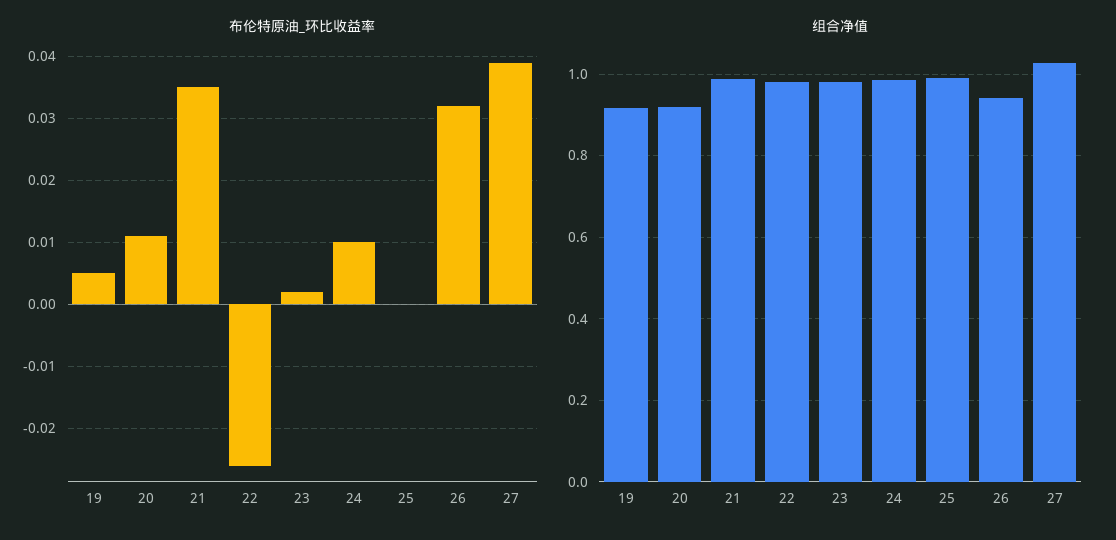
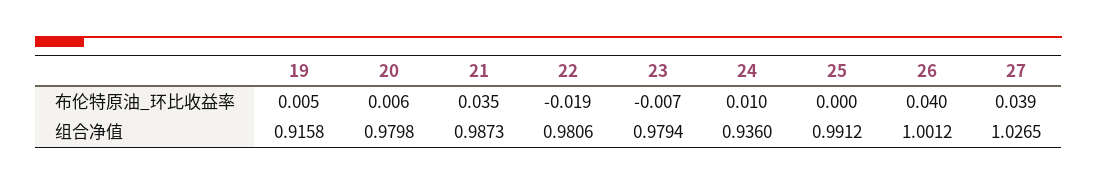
布伦特原油_环比收益率, 20: 0.011 -> 0.006
布伦特原油_环比收益率, 22: -0.026 -> -0.019
布伦特原油_环比收益率, 23: 0.002 -> -0.007
布伦特原油_环比收益率, 26: 0.032 -> 0.04
组合净值, 20: 0.92 -> 0.9798
组合净值, 24: 0.98 -> 0.936
组合净值, 26: 0.94 -> 1.0012

